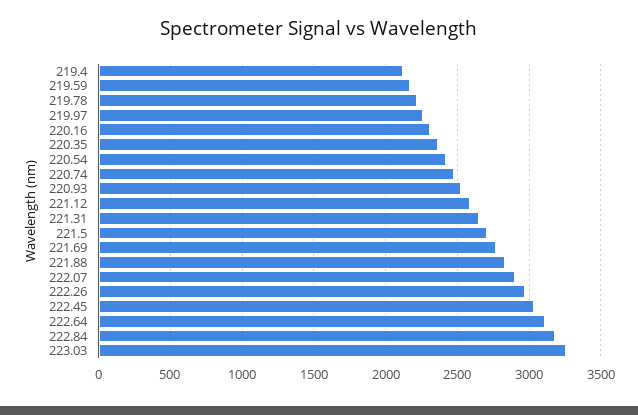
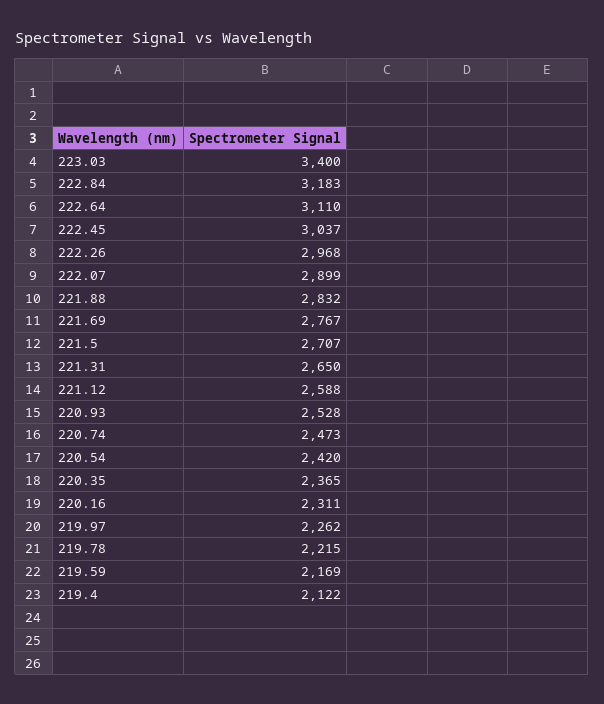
223.03: 3250 -> 3400

